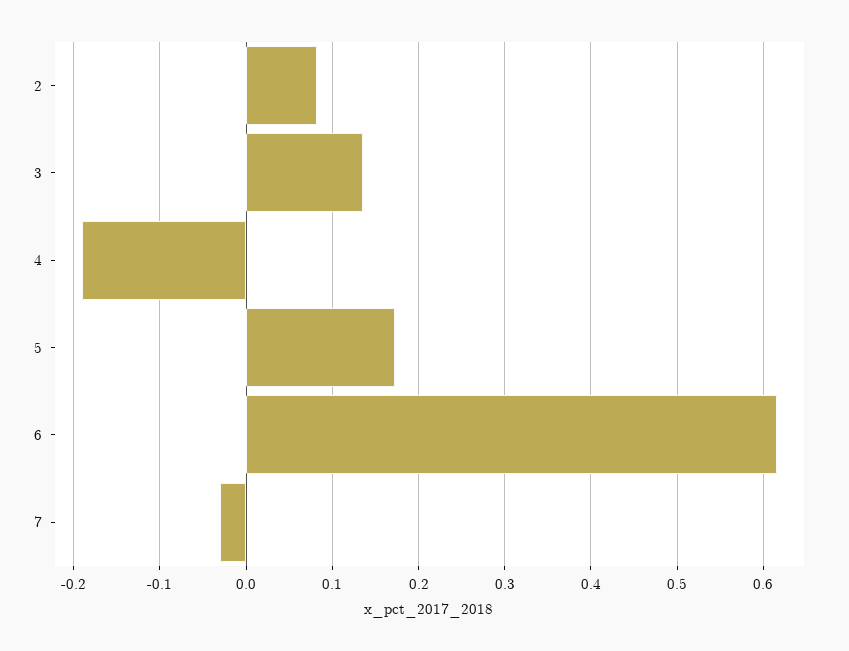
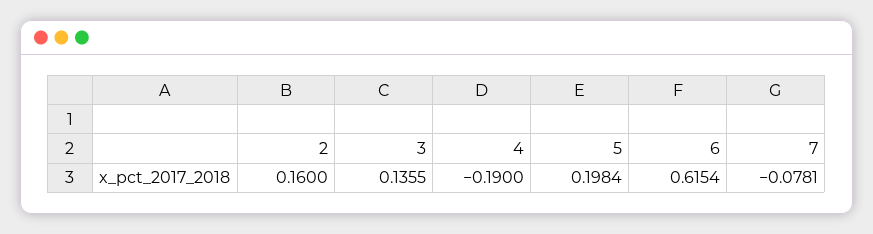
2: 0.08 -> 0.16
5: 0.17 -> 0.1984
7: -0.03 -> -0.0781

